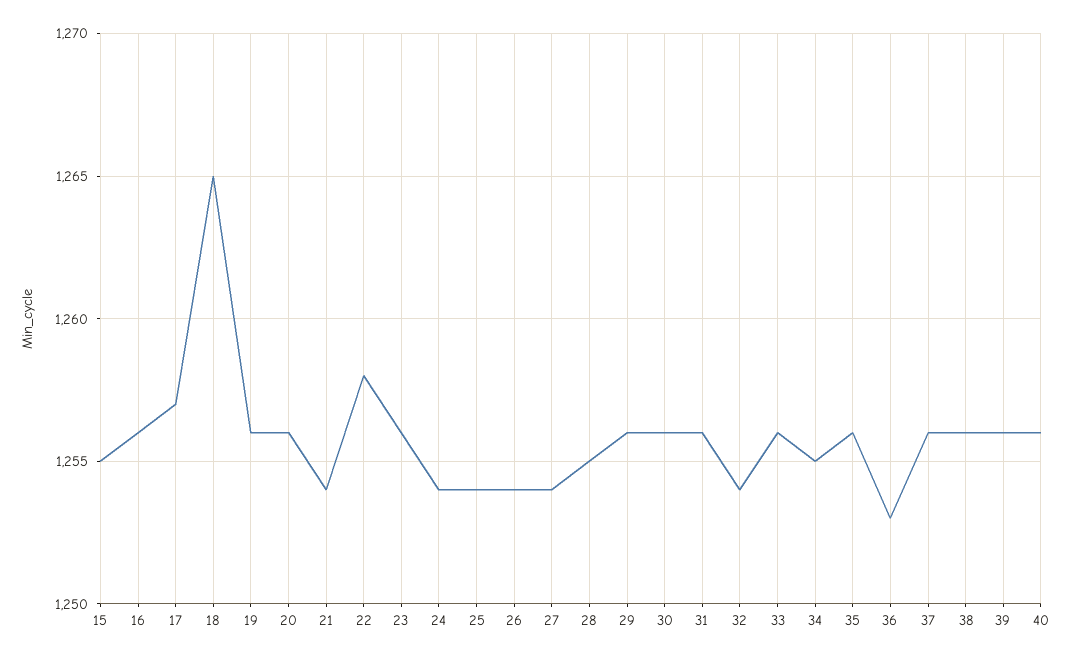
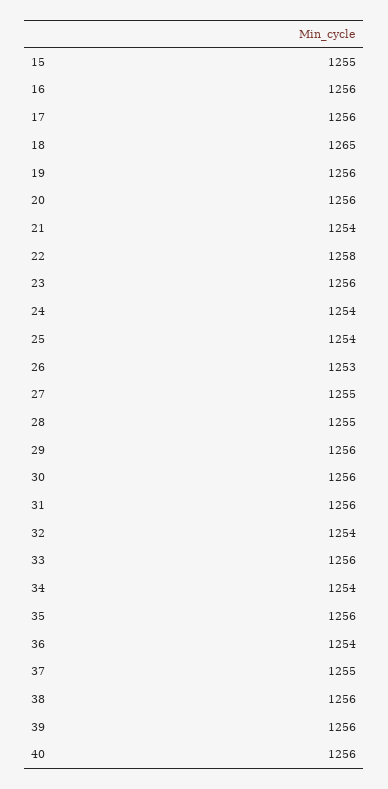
17: 1257 -> 1256
26: 1254 -> 1253
27: 1254 -> 1255
34: 1255 -> 1254
36: 1253 -> 1254
37: 1256 -> 1255

